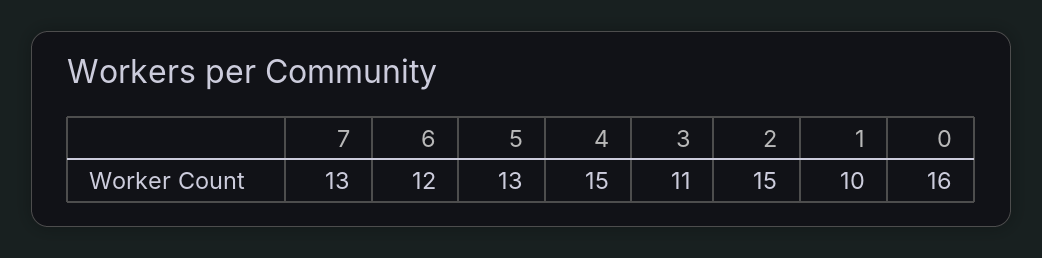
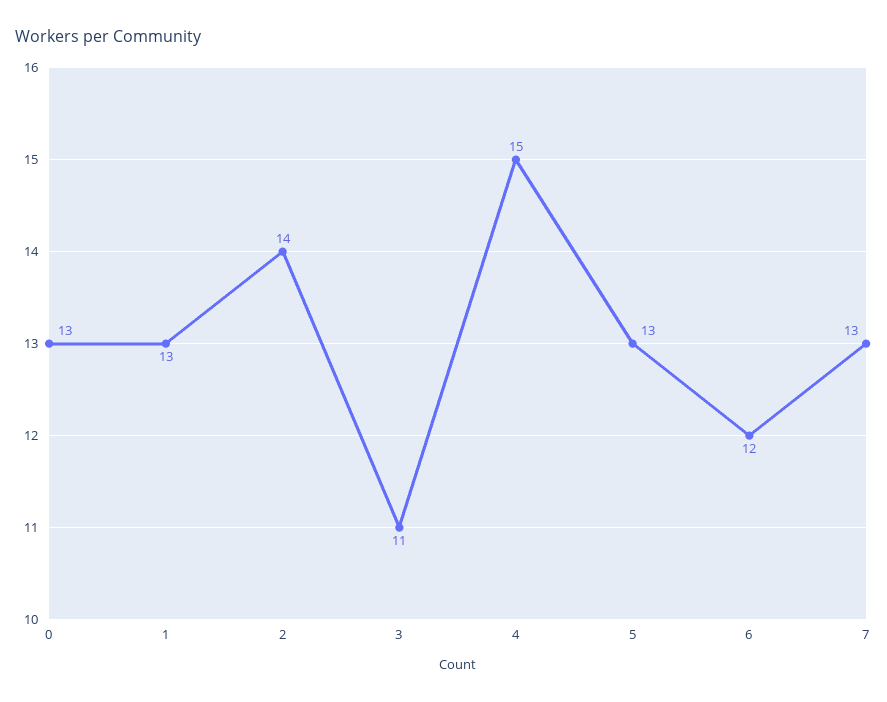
2: 15 -> 14
1: 10 -> 13
0: 16 -> 13

